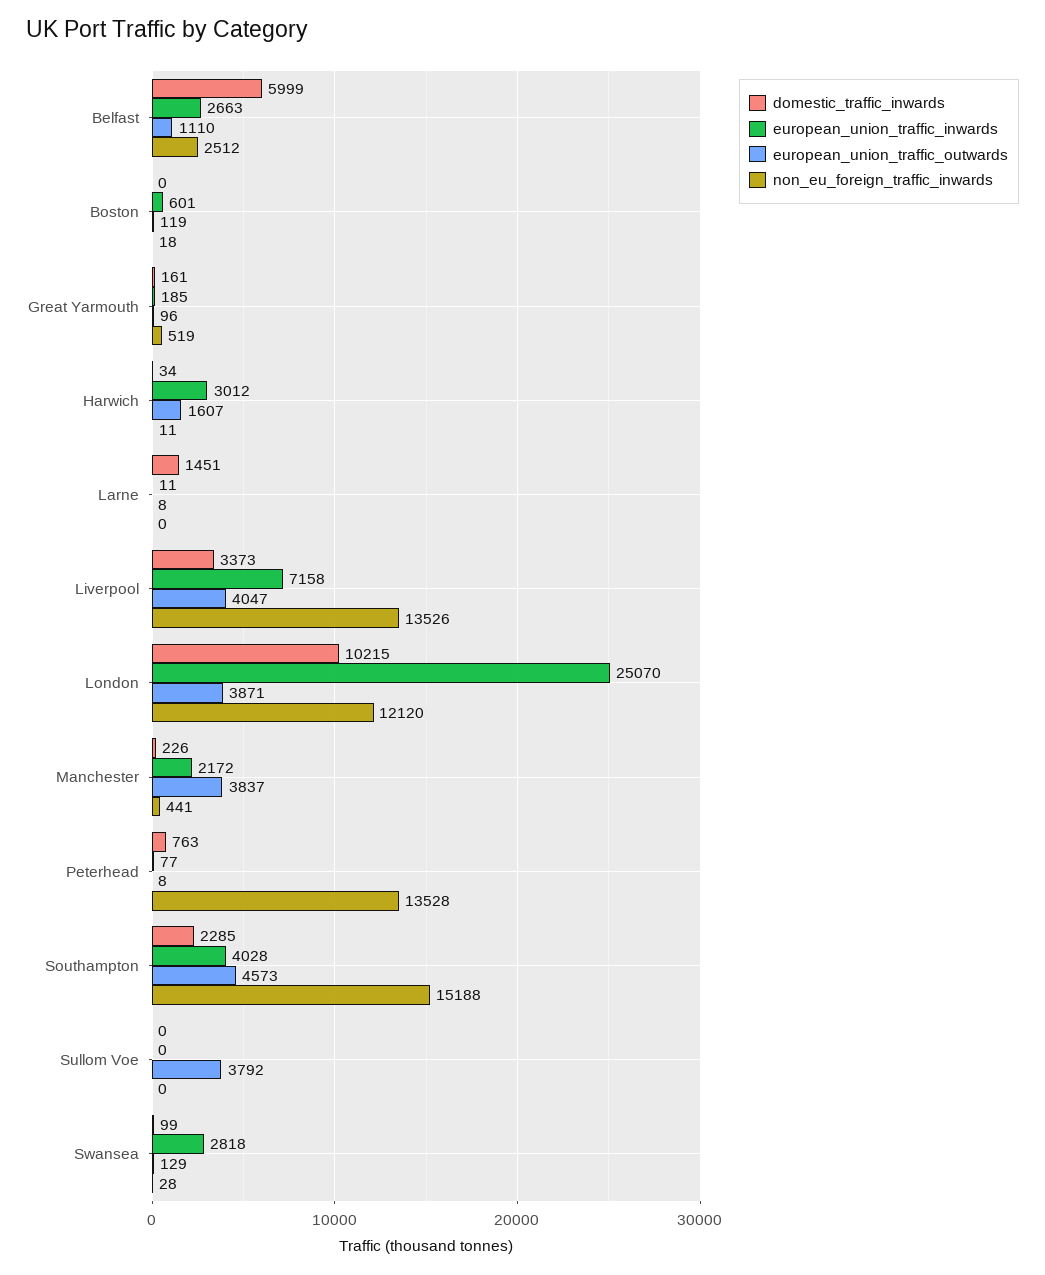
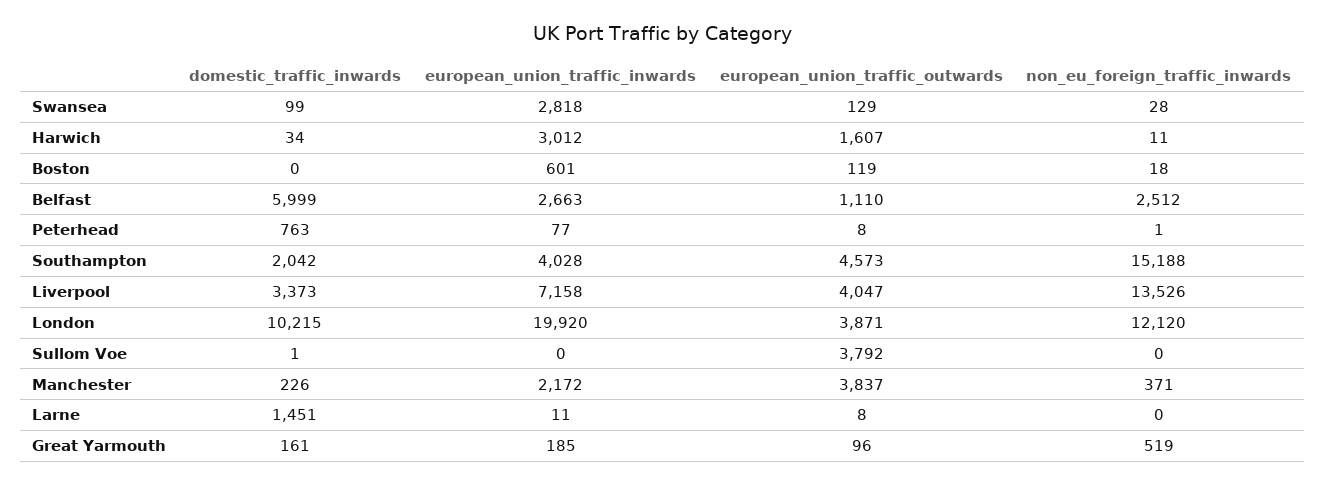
european_union_traffic_inwards, London: 25070 -> 19920
non_eu_foreign_traffic_inwards, Manchester: 441 -> 371
non_eu_foreign_traffic_inwards, Peterhead: 13528 -> 1
domestic_traffic_inwards, Southampton: 2285 -> 2042
domestic_traffic_inwards, Sullom Voe: 0 -> 1

